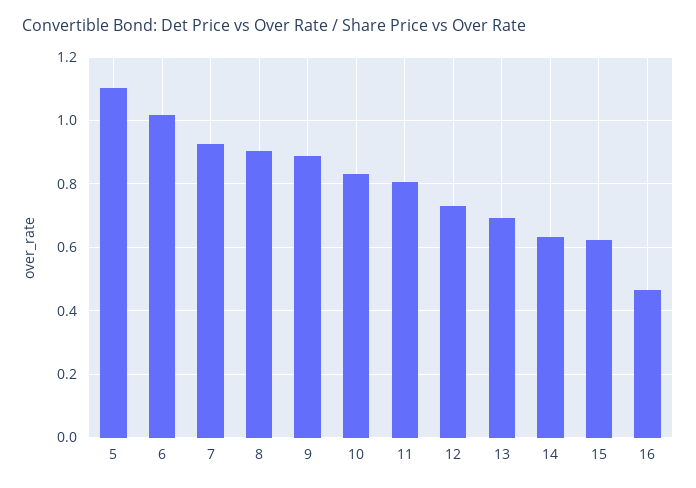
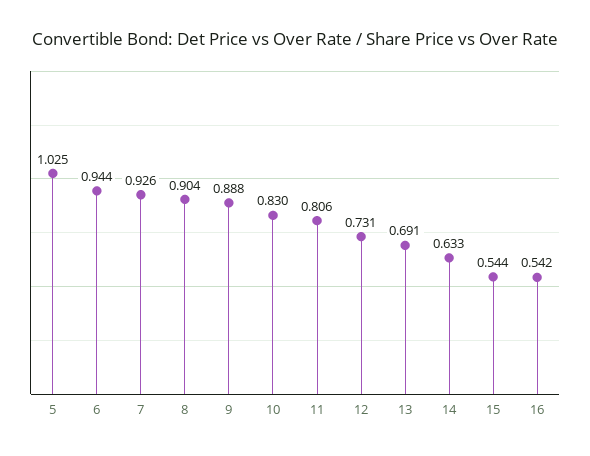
5: 1.1 -> 1.025
6: 1.02 -> 0.944
15: 0.62 -> 0.544
16: 0.46 -> 0.542

